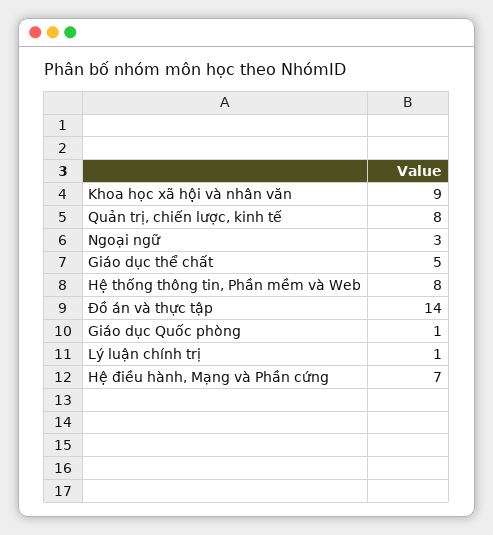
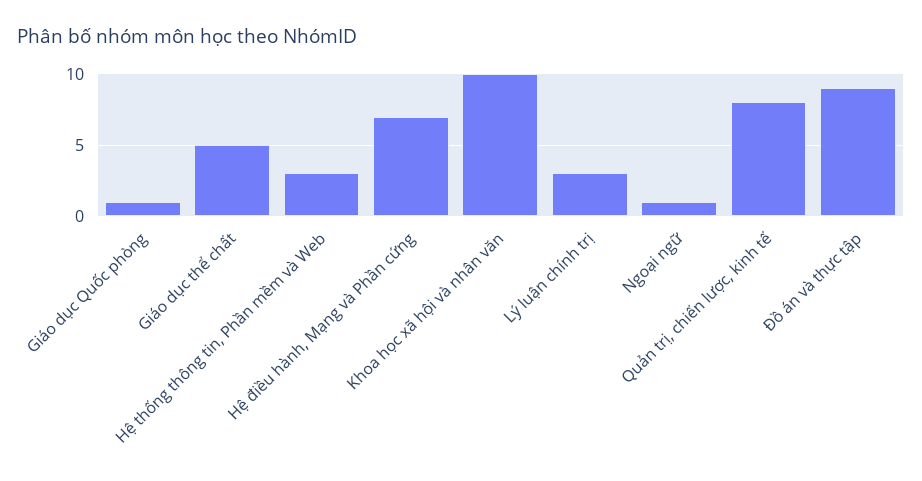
Khoa học xã hội và nhân văn: 9 -> 10
Ngoại ngữ: 3 -> 1
Hệ thống thông tin, Phần mềm và Web: 8 -> 3
Đồ án và thực tập: 14 -> 9
Lý luận chính trị: 1 -> 3

